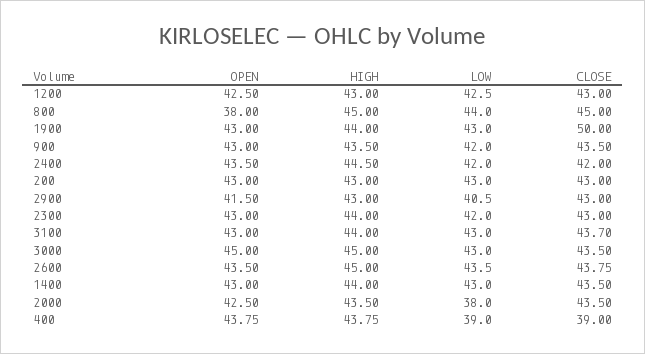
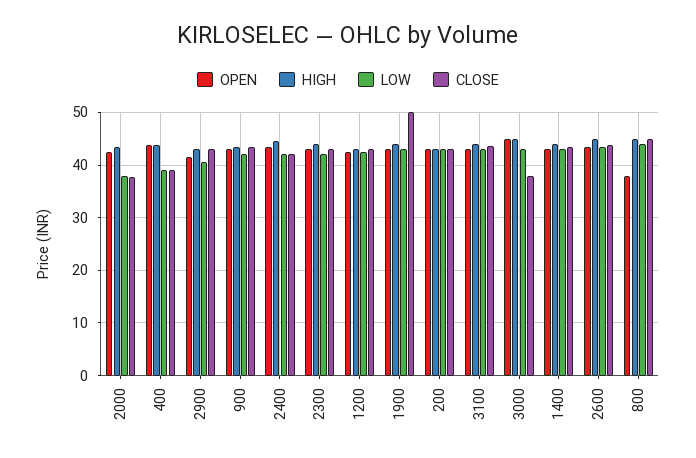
CLOSE, 3000: 43.5 -> 38
CLOSE, 2000: 43.5 -> 38

